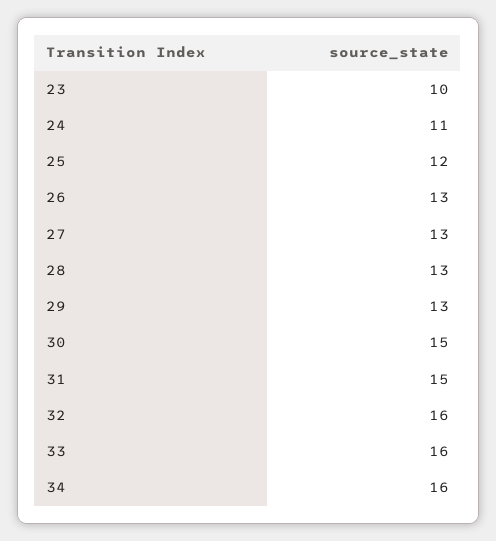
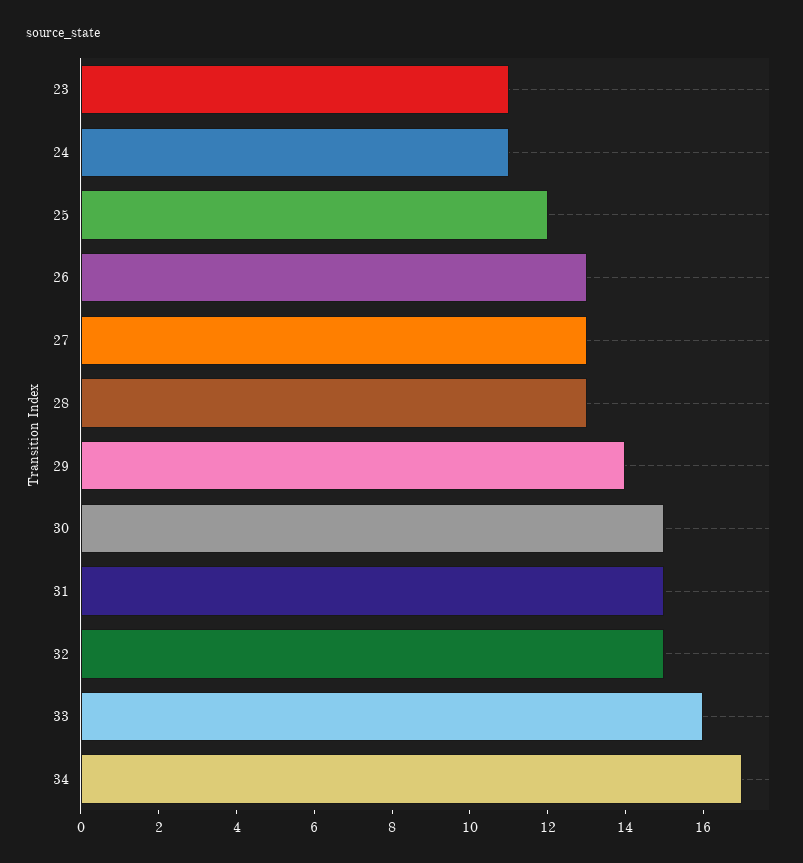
23: 10 -> 11
29: 13 -> 14
32: 16 -> 15
34: 16 -> 17

